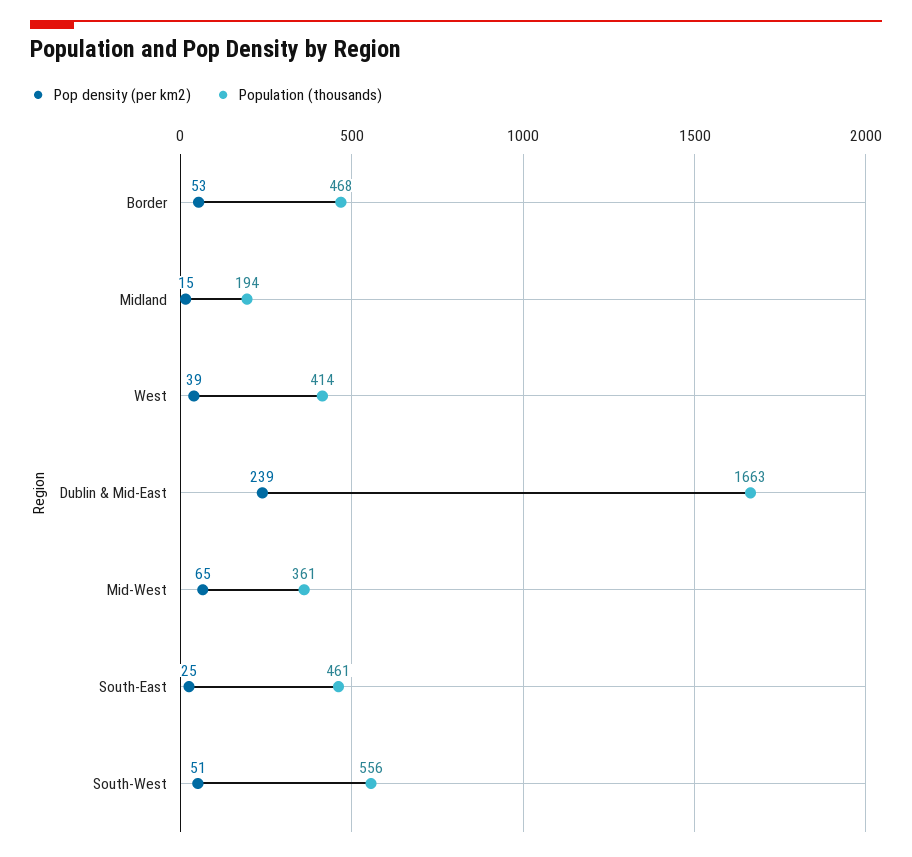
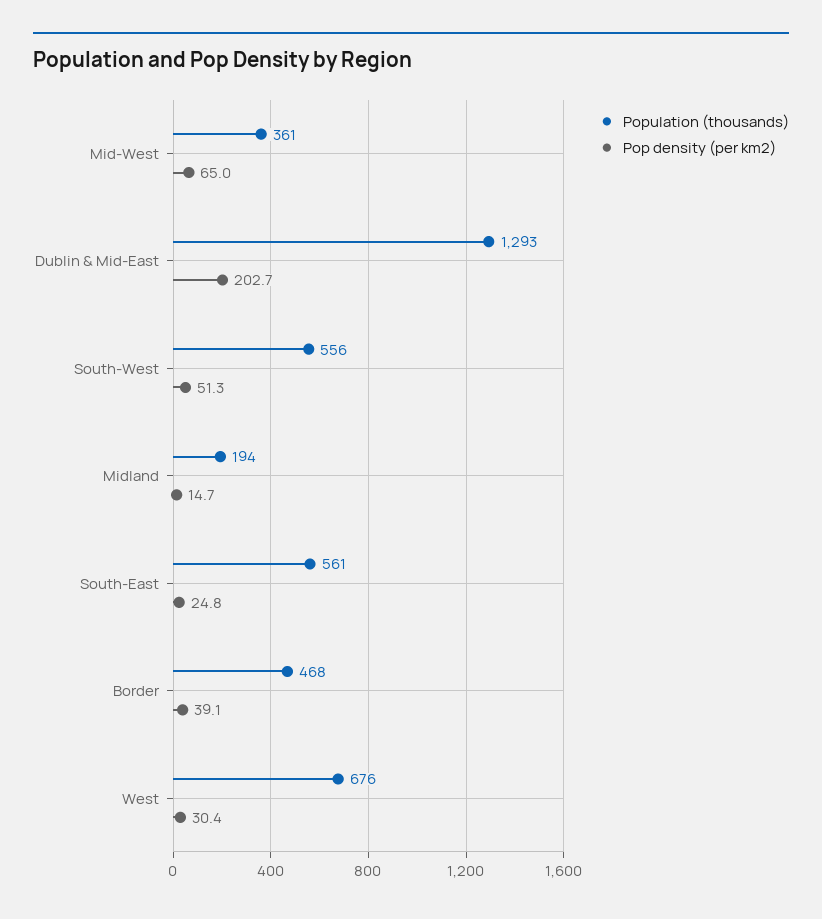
Pop density (per km2), Border: 53 -> 39.1
Pop density (per km2), West: 39 -> 30.4
Population (thousands), West: 414 -> 676
Pop density (per km2), Dublin & Mid-East: 239 -> 202.7
Population (thousands), Dublin & Mid-East: 1663 -> 1293
Population (thousands), South-East: 461 -> 561

